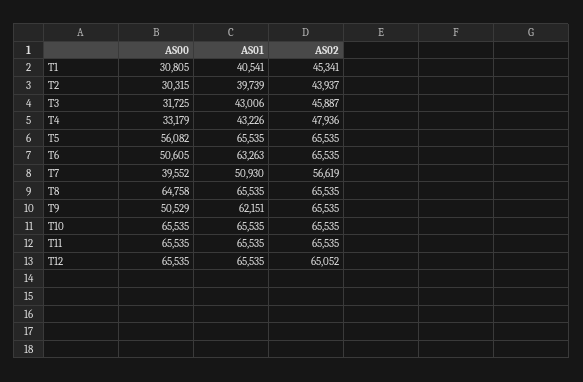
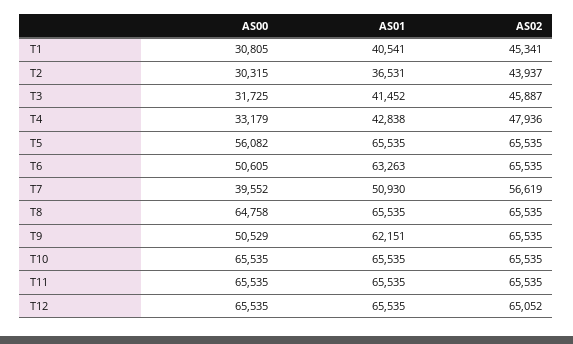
AS01, T2: 39739 -> 36531
AS01, T3: 43006 -> 41452
AS01, T4: 43226 -> 42838

